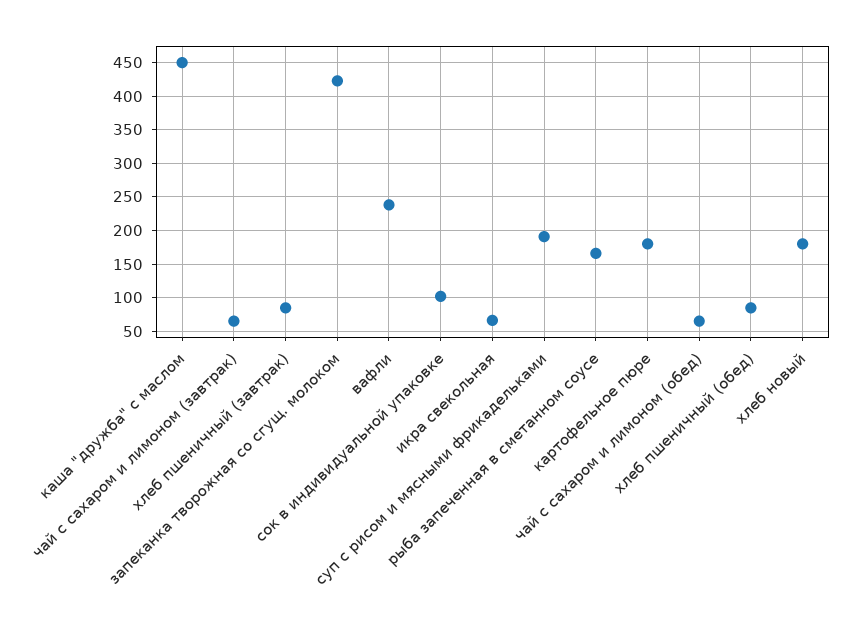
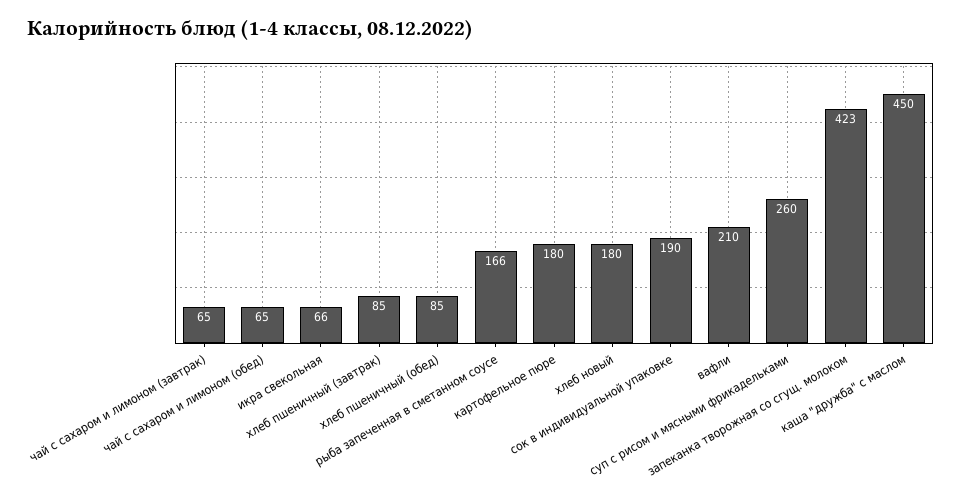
вафли: 240 -> 210
сок в индивидуальной упаковке: 100 -> 190
суп с рисом и мясными фрикадельками: 190 -> 260

